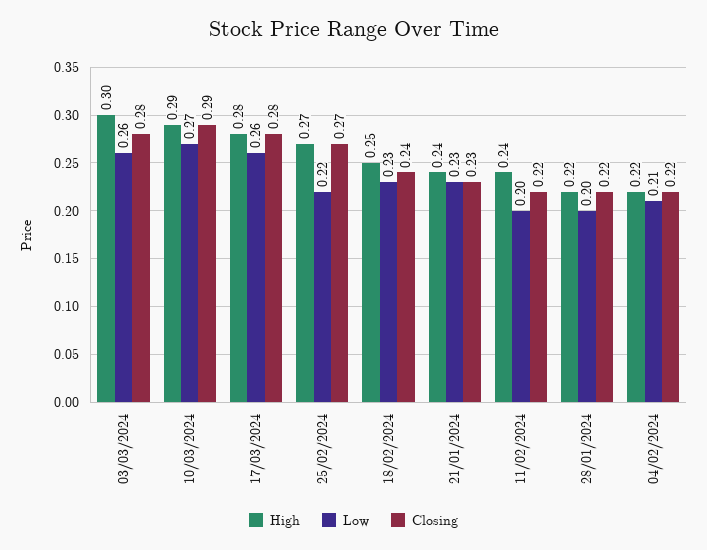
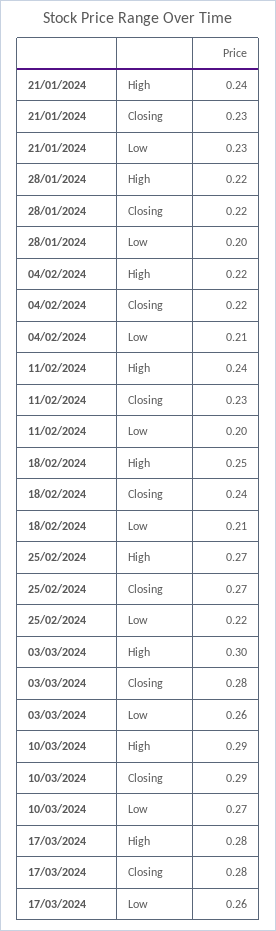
Low, 18/02/2024: 0.23 -> 0.21
Closing, 11/02/2024: 0.22 -> 0.23

